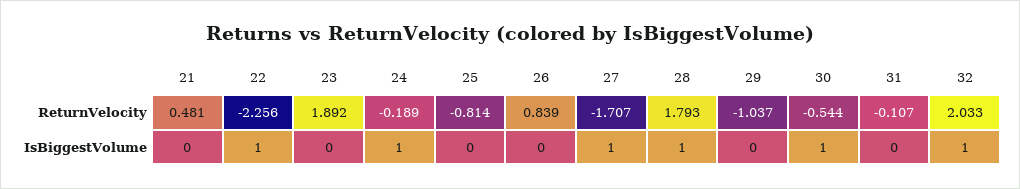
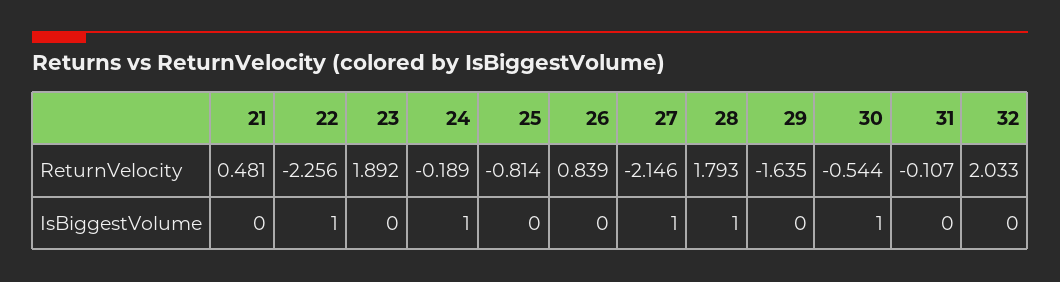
27, ReturnVelocity: -1.707 -> -2.146
29, ReturnVelocity: -1.037 -> -1.635
32, IsBiggestVolume: 1 -> 0

